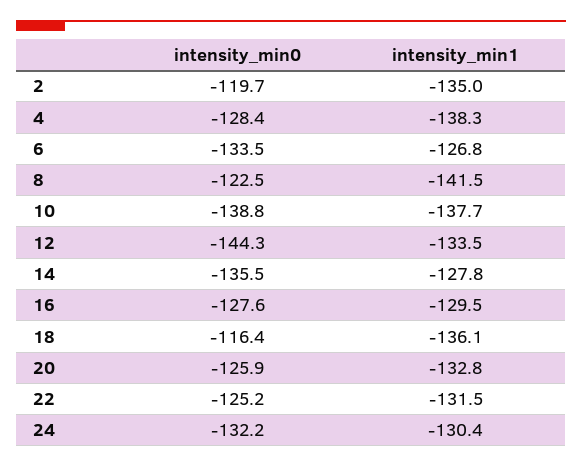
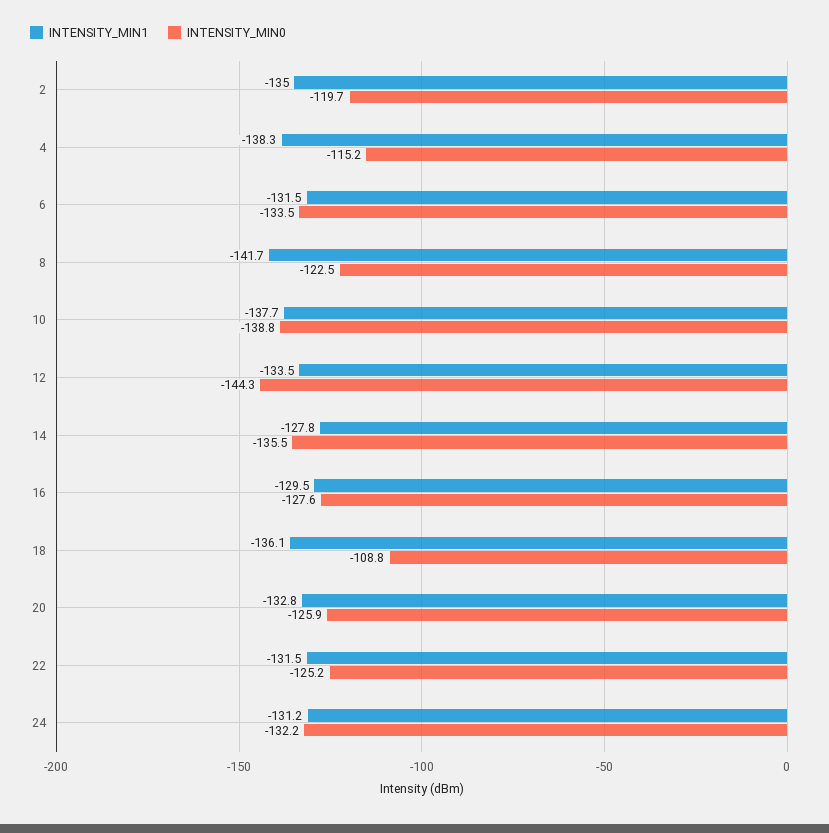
intensity_min0, 4: -128.4 -> -115.2
intensity_min1, 6: -126.8 -> -131.5
intensity_min1, 8: -141.5 -> -141.7
intensity_min0, 18: -116.4 -> -108.8
intensity_min1, 24: -130.4 -> -131.2

